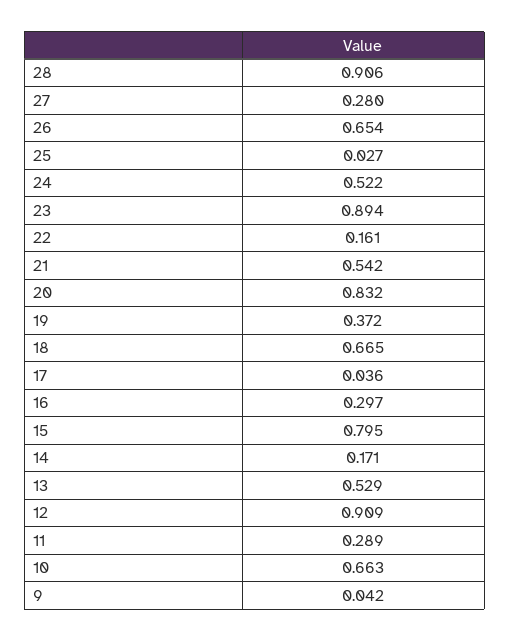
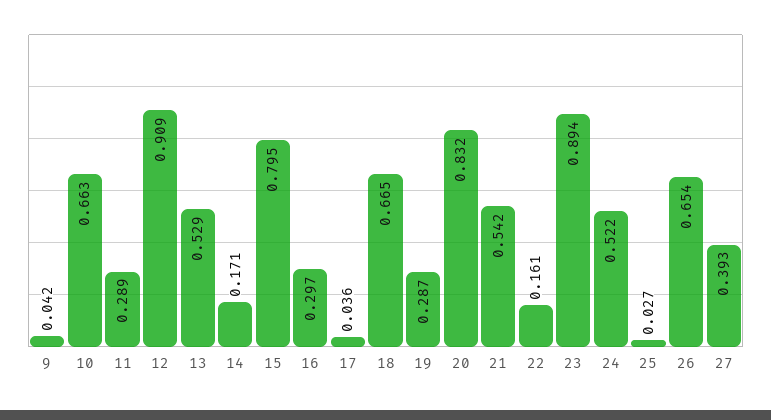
28: 0.906 -> none
27: 0.28 -> 0.393
19: 0.372 -> 0.287

